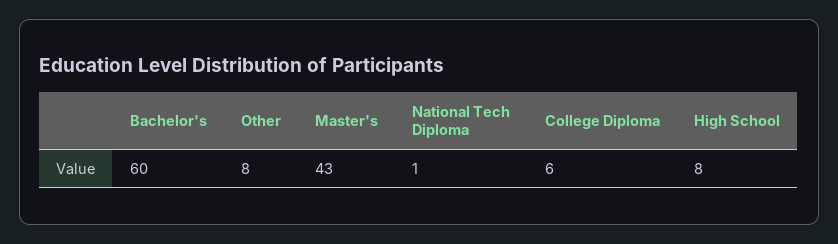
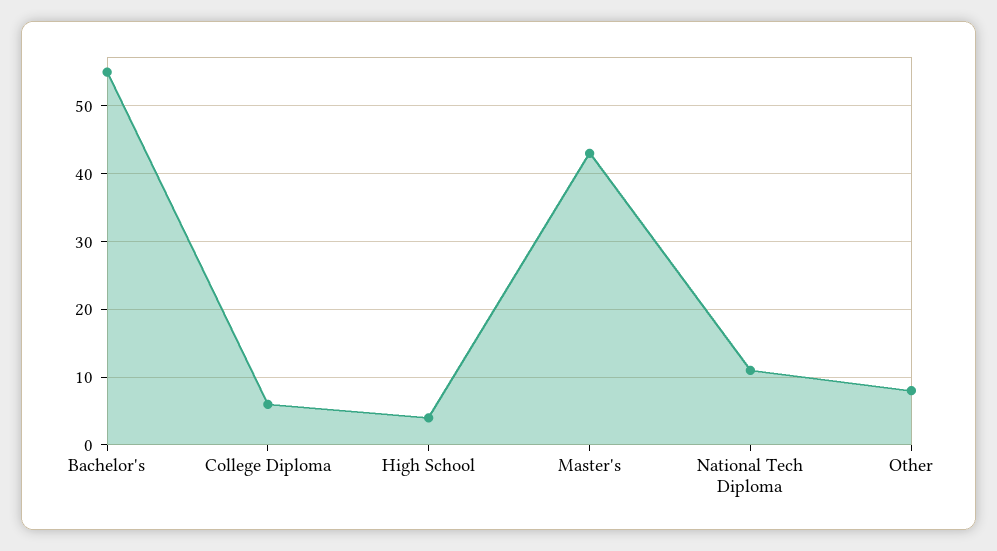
Bachelor's: 60 -> 55
National Tech Diploma: 1 -> 11
High School: 8 -> 4

